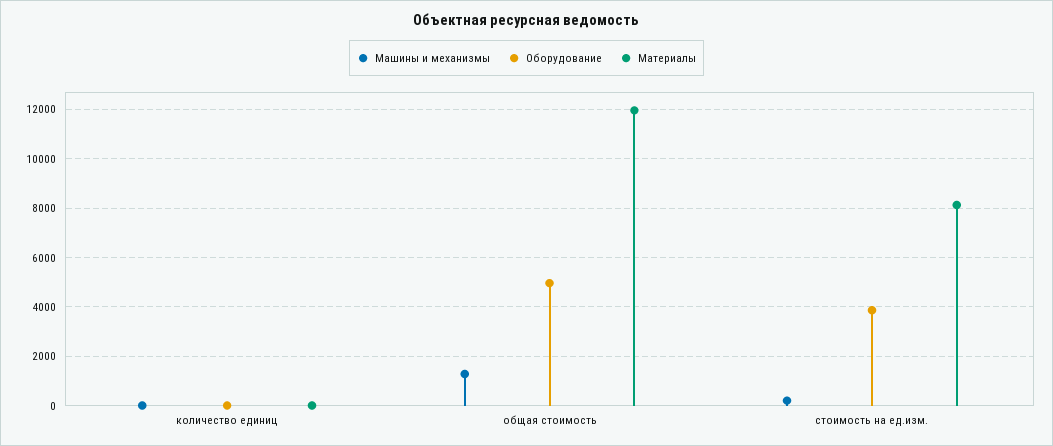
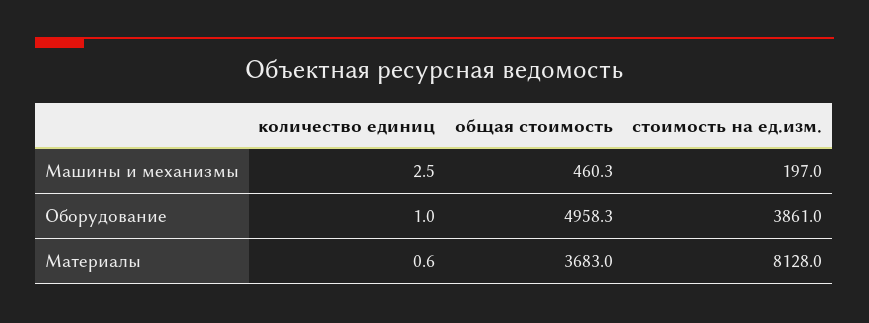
Машины и механизмы, общая стоимость: 1250 -> 460.3
Материалы, общая стоимость: 12000 -> 3683

